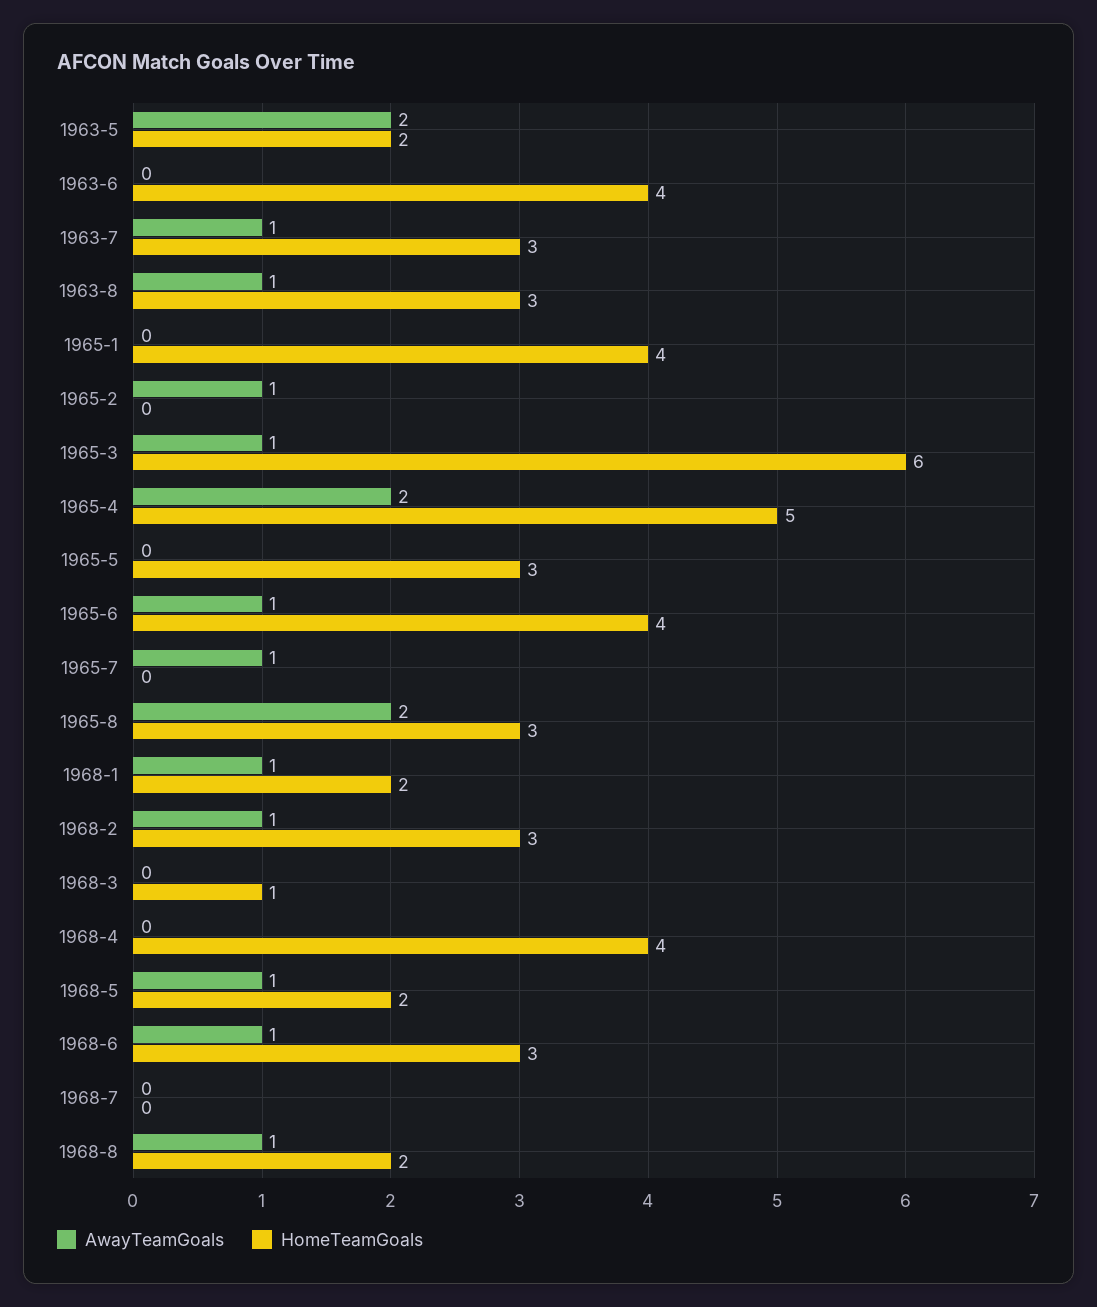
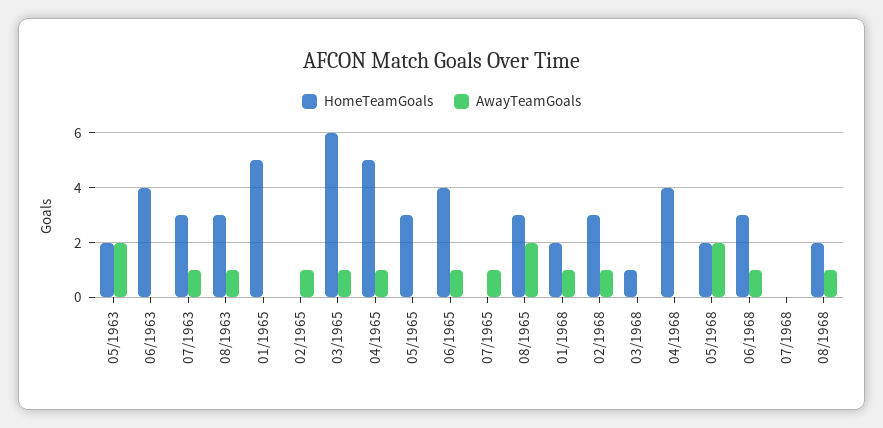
HomeTeamGoals, 1965-1: 4 -> 5
AwayTeamGoals, 1965-4: 2 -> 1
AwayTeamGoals, 1968-5: 1 -> 2

